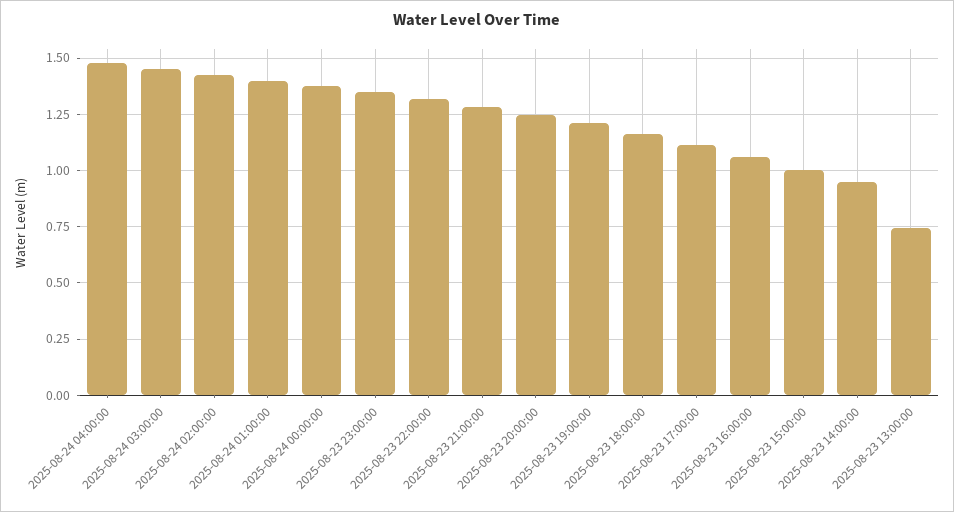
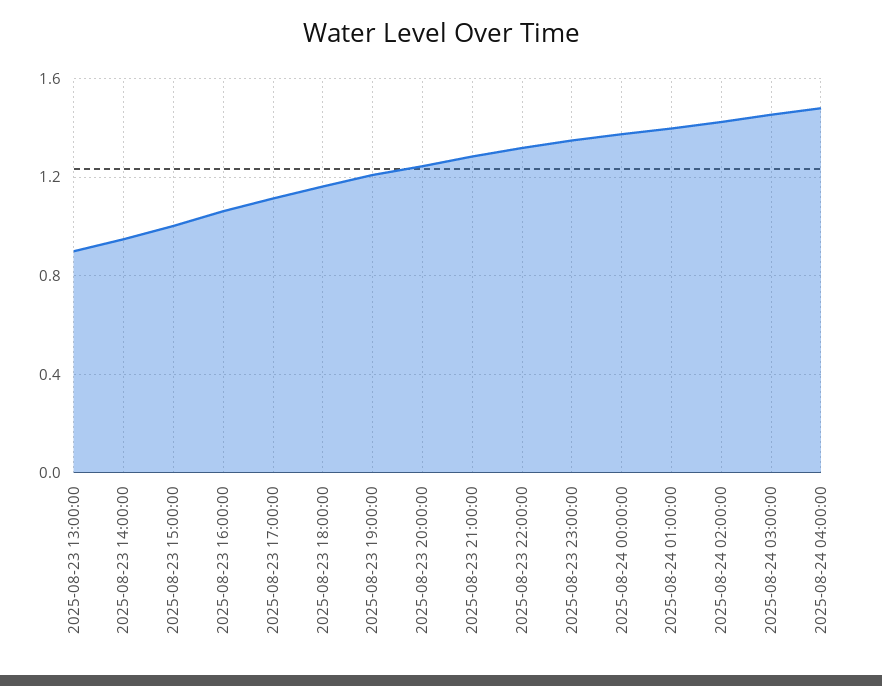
2025-08-23 13:00:00: 0.75 -> 0.9

